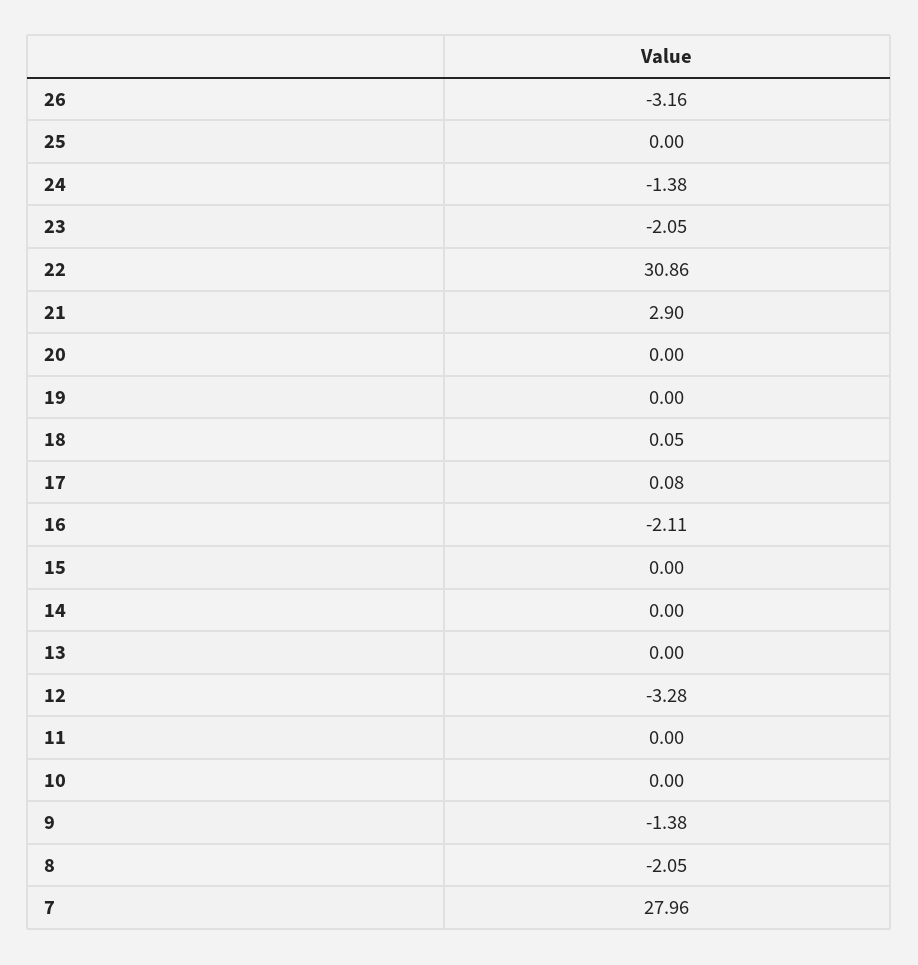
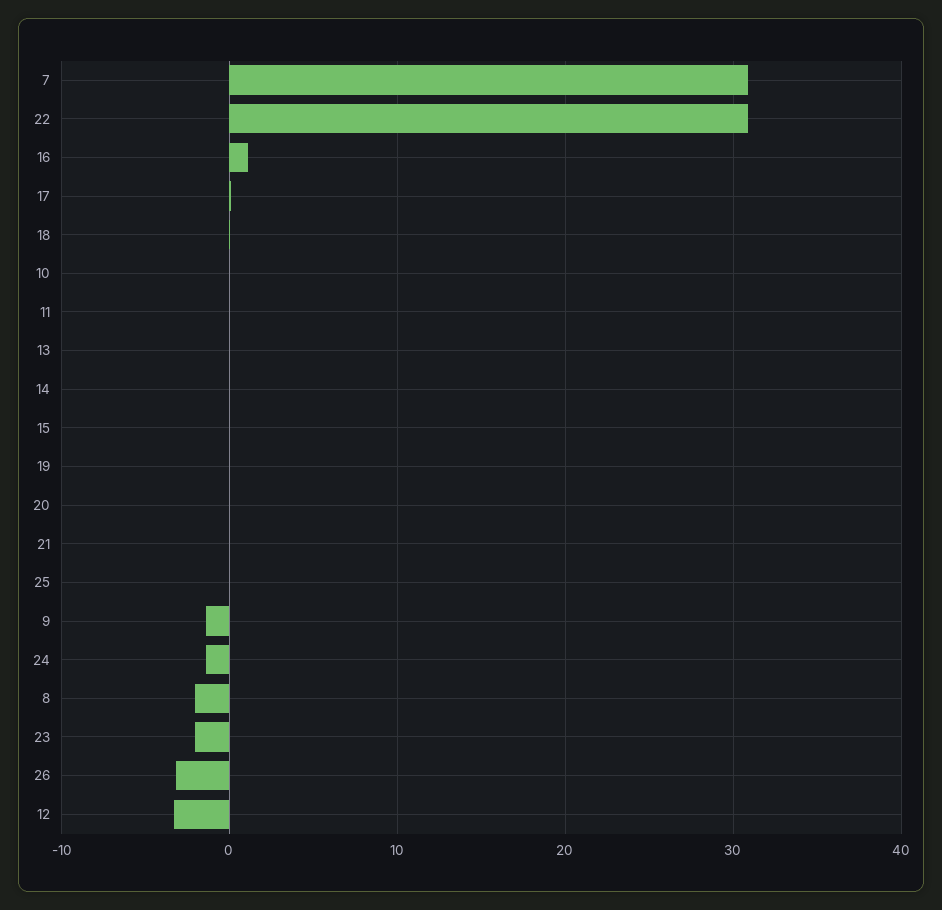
21: 2.9 -> 0
16: -2.11 -> 1
7: 27.96 -> 31

